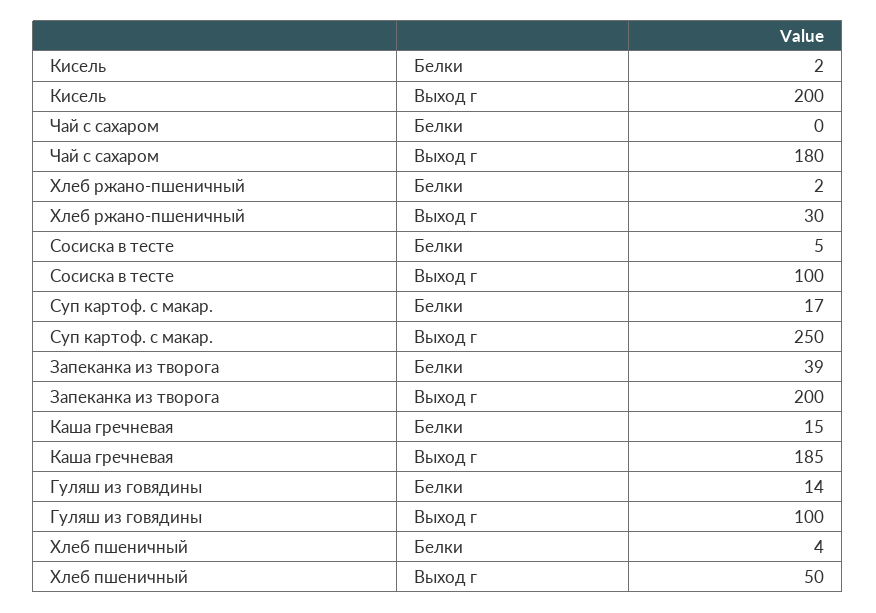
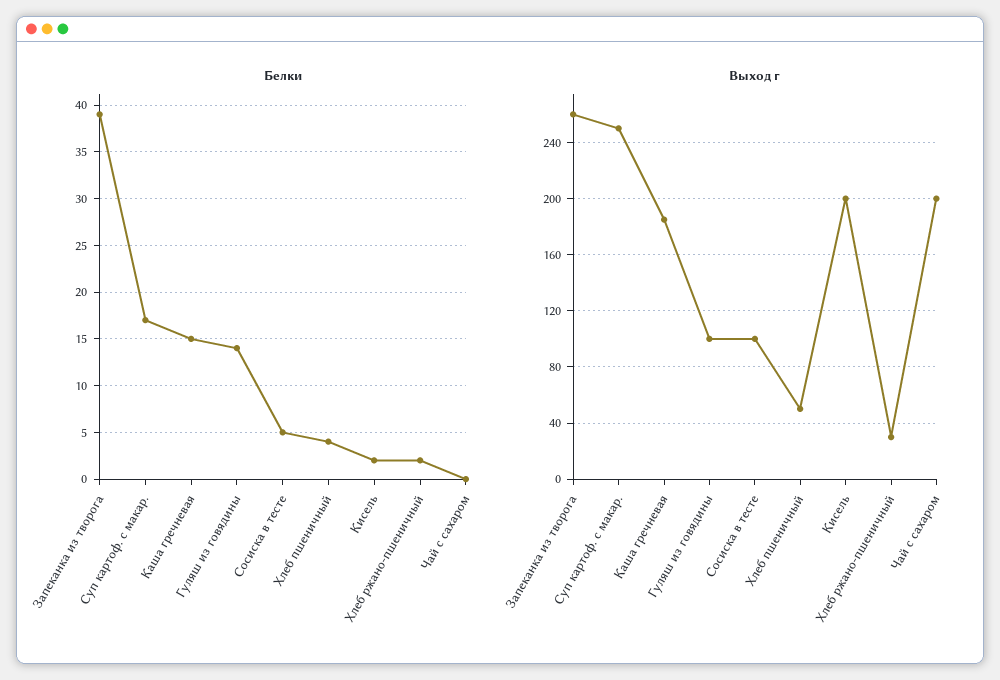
Выход г, Чай с сахаром: 180 -> 200
Выход г, Запеканка из творога: 200 -> 260

